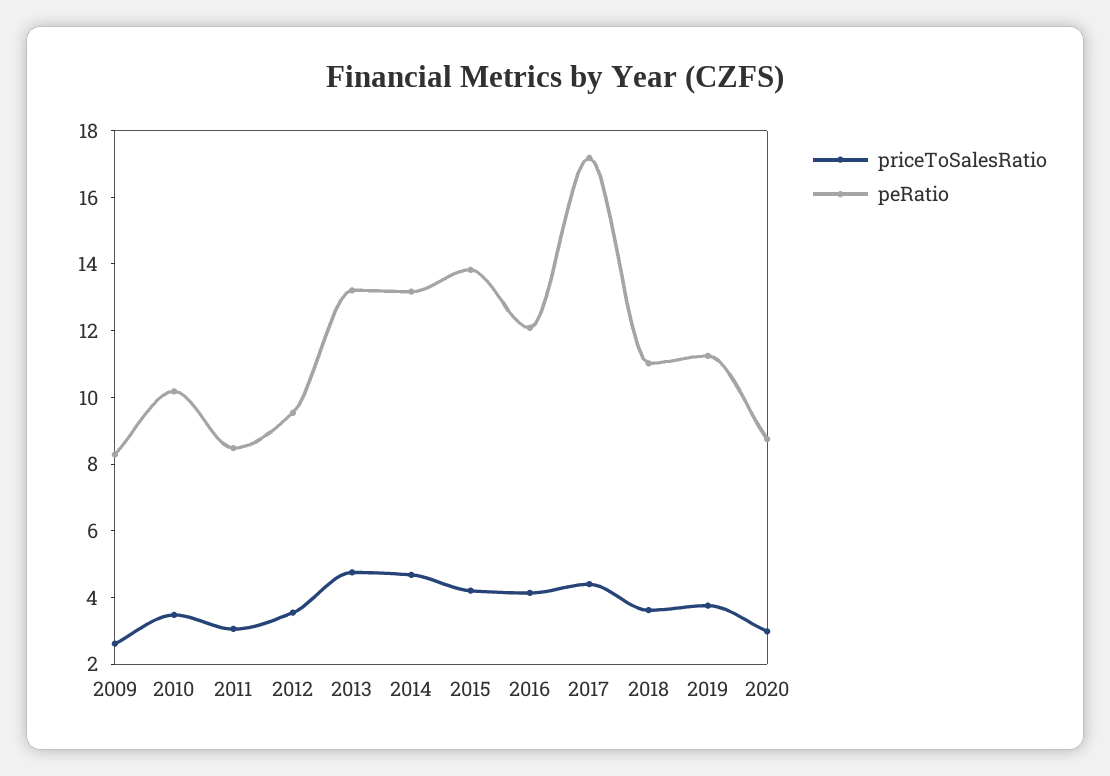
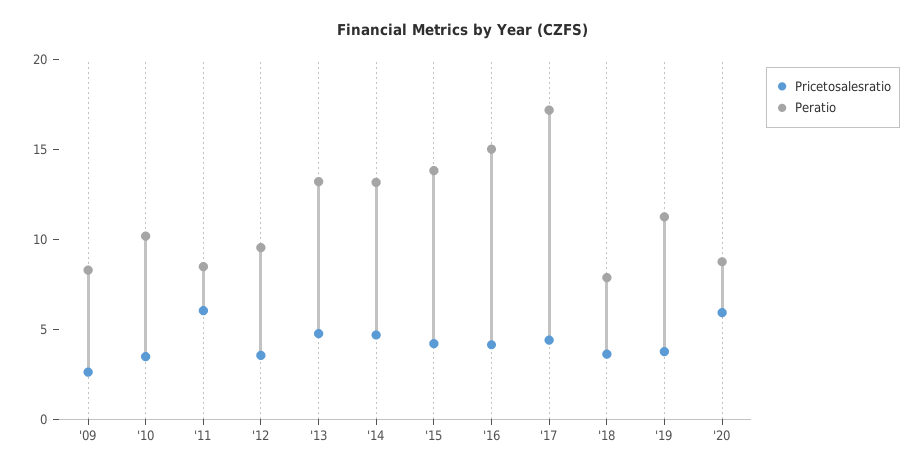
priceToSalesRatio, 2011: 3 -> 6
peRatio, 2016: 12 -> 15
peRatio, 2018: 11 -> 8
priceToSalesRatio, 2020: 3 -> 6

